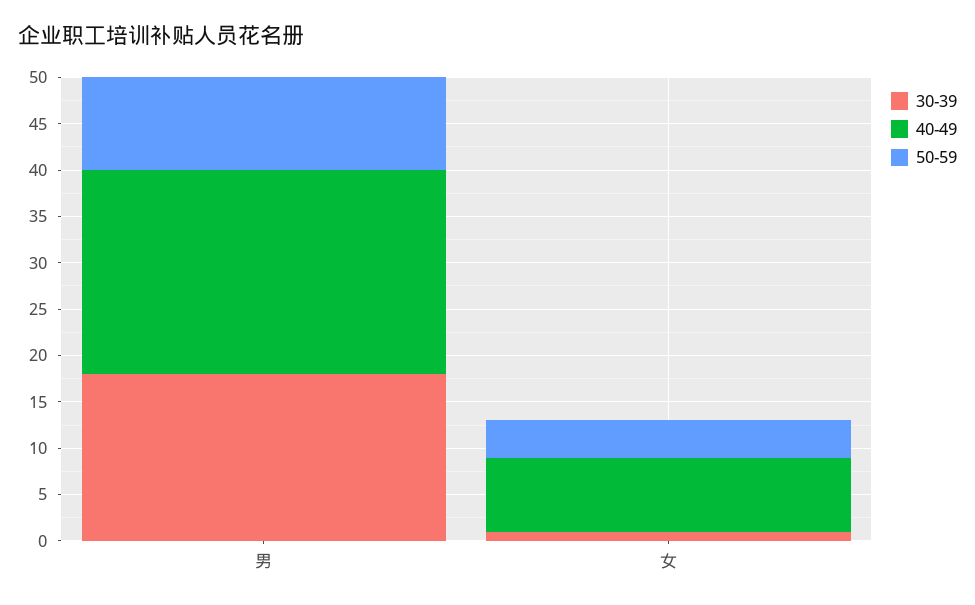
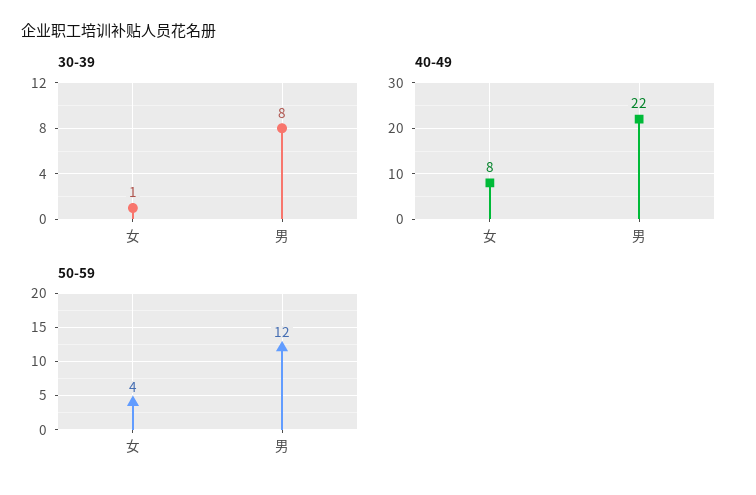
30-39, 男: 18 -> 8
50-59, 男: 10 -> 12

